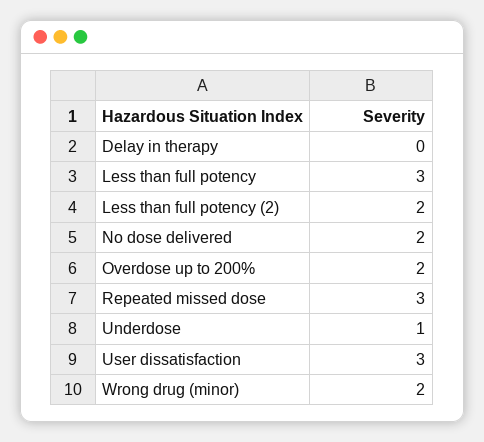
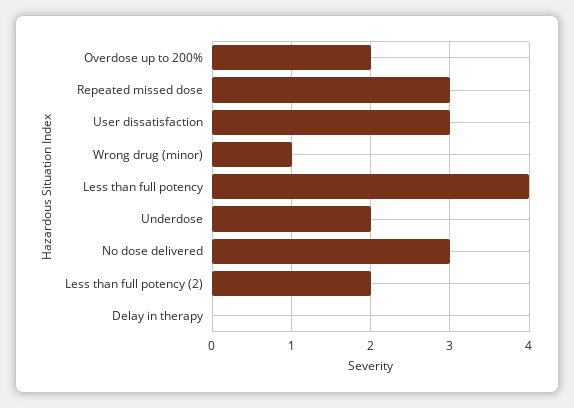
Less than full potency: 3 -> 4
No dose delivered: 2 -> 3
Underdose: 1 -> 2
Wrong drug (minor): 2 -> 1

